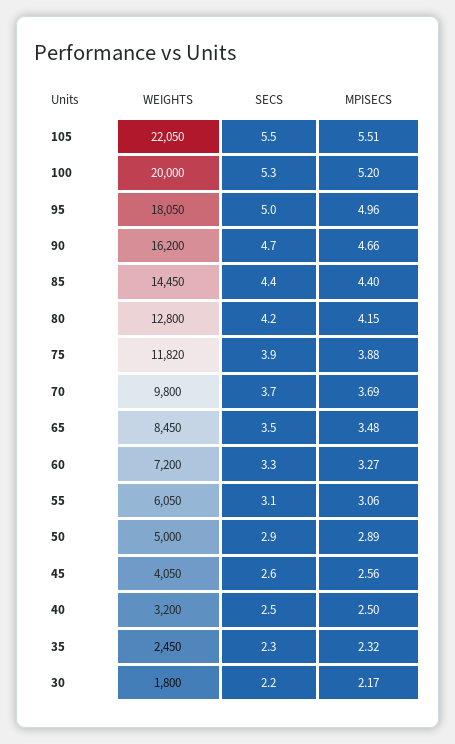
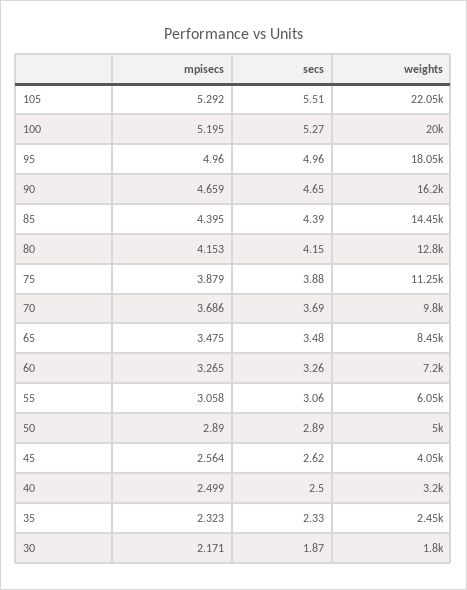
MPISECS, 105: 5.51 -> 5.292
WEIGHTS, 75: 11820 -> 11250
SECS, 30: 2.2 -> 1.87

